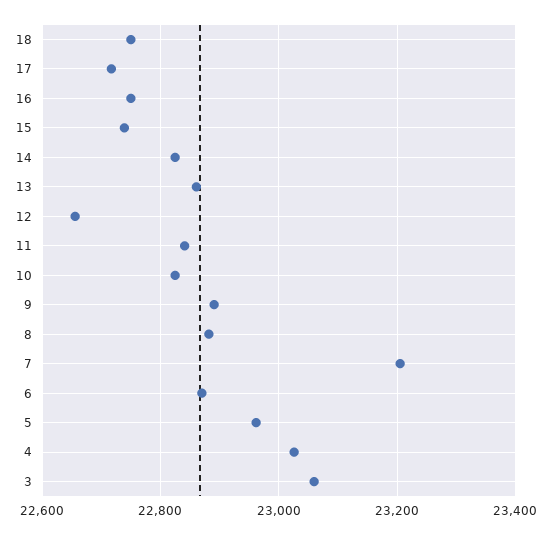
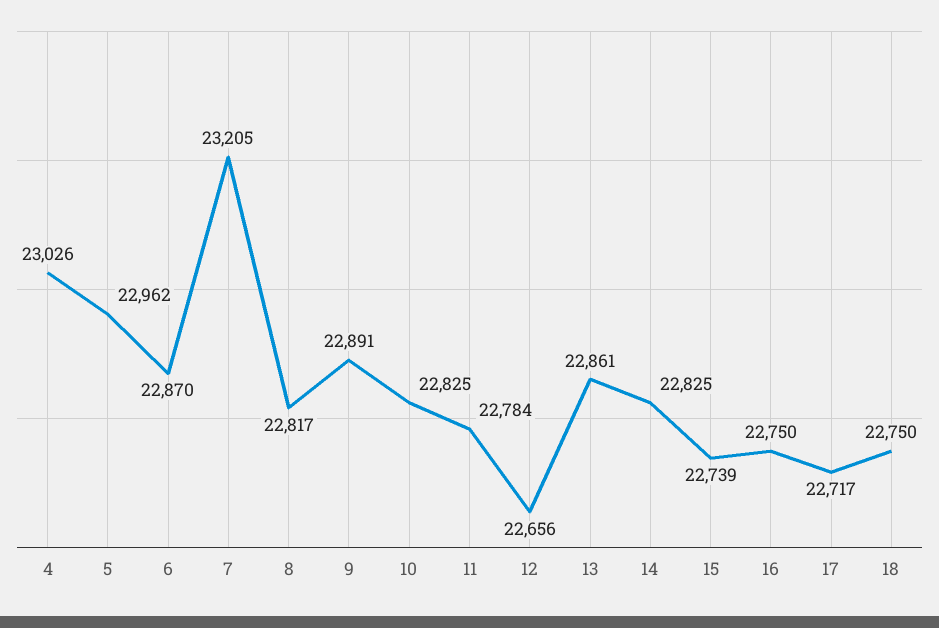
11: 22840 -> 22784
8: 22880 -> 22817
3: 23060 -> none

